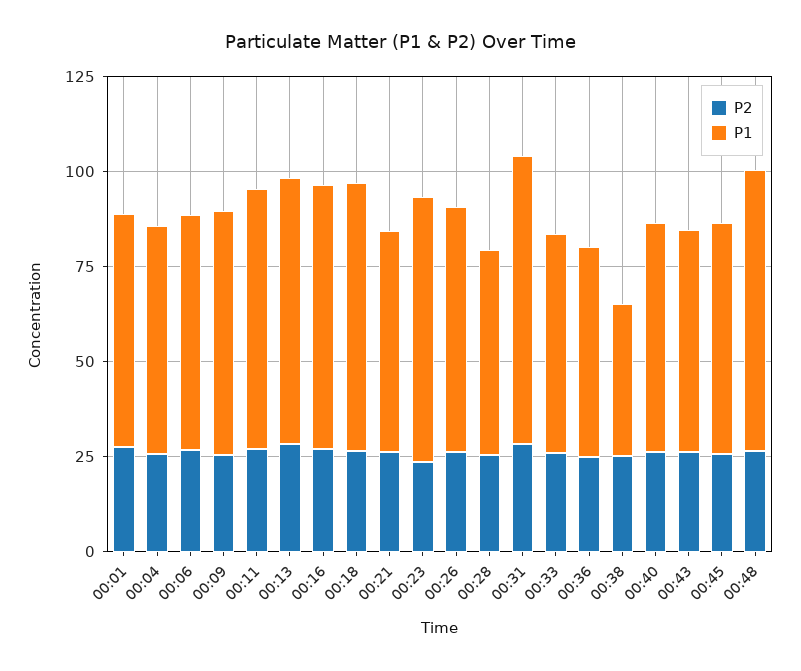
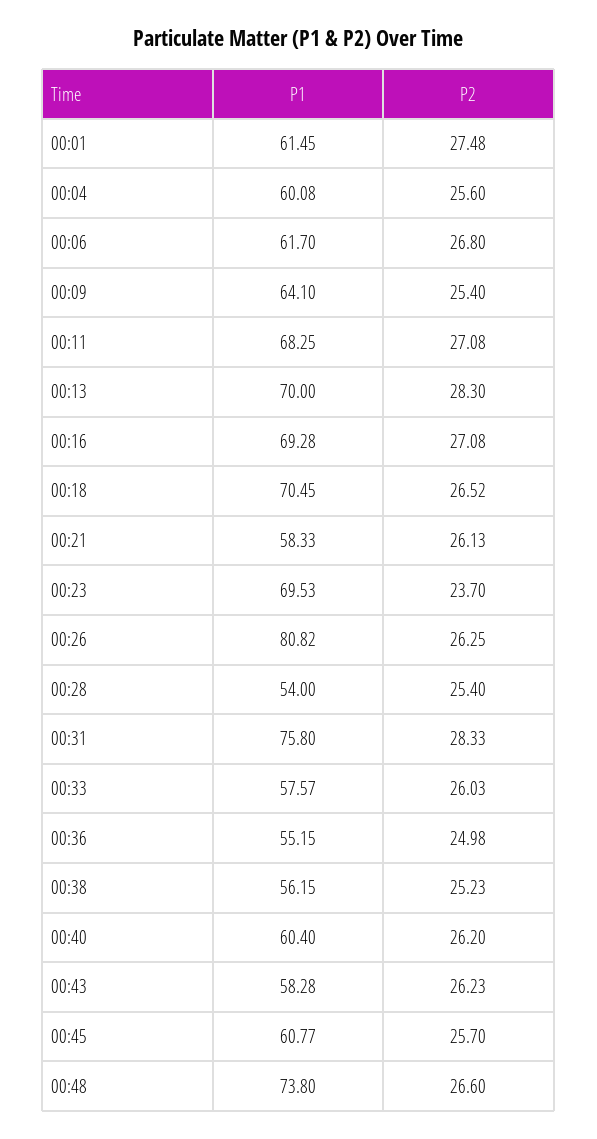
P1, 00:26: 65 -> 80.82
P1, 00:38: 40 -> 56.15

